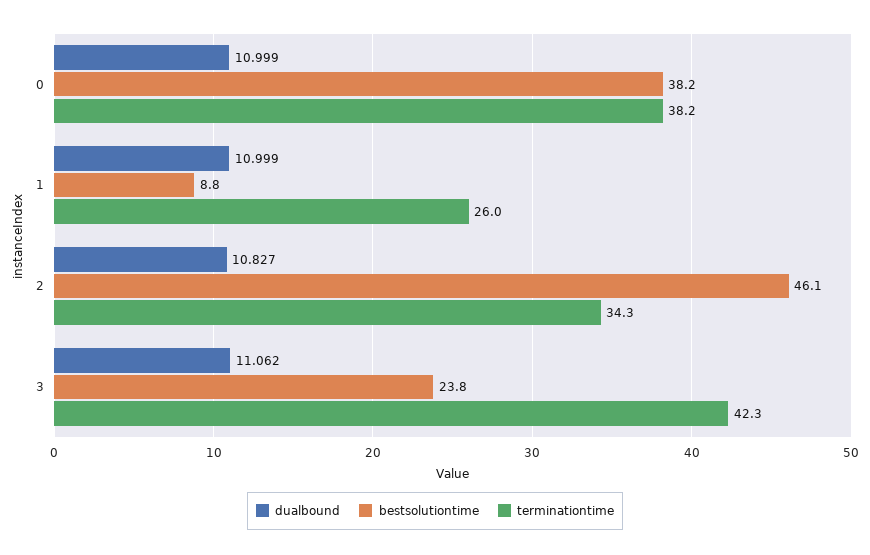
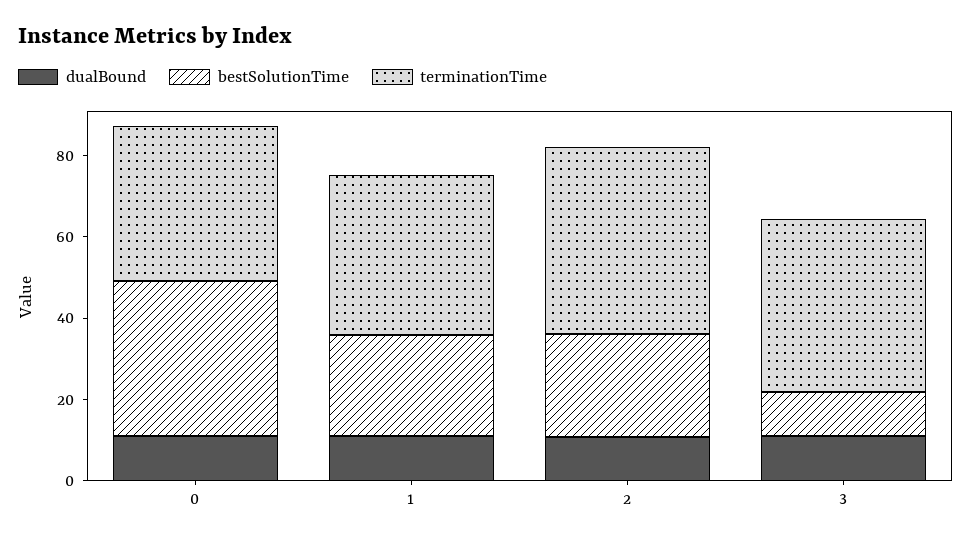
bestsolutiontime, 1: 8.8 -> 25
terminationtime, 1: 26 -> 40
bestsolutiontime, 2: 46.1 -> 25
terminationtime, 2: 34.3 -> 45
bestsolutiontime, 3: 23.8 -> 10

